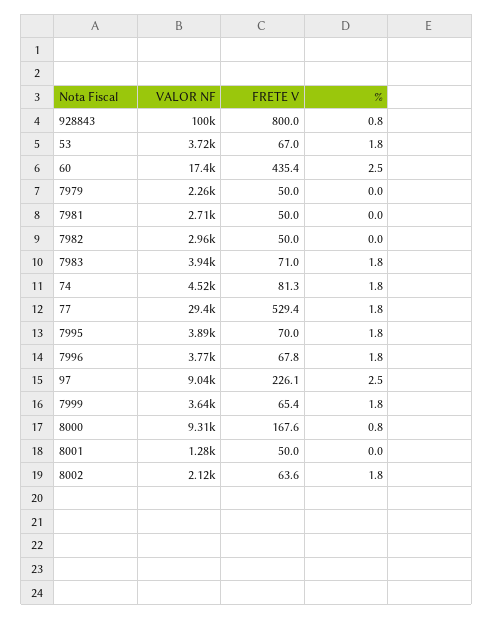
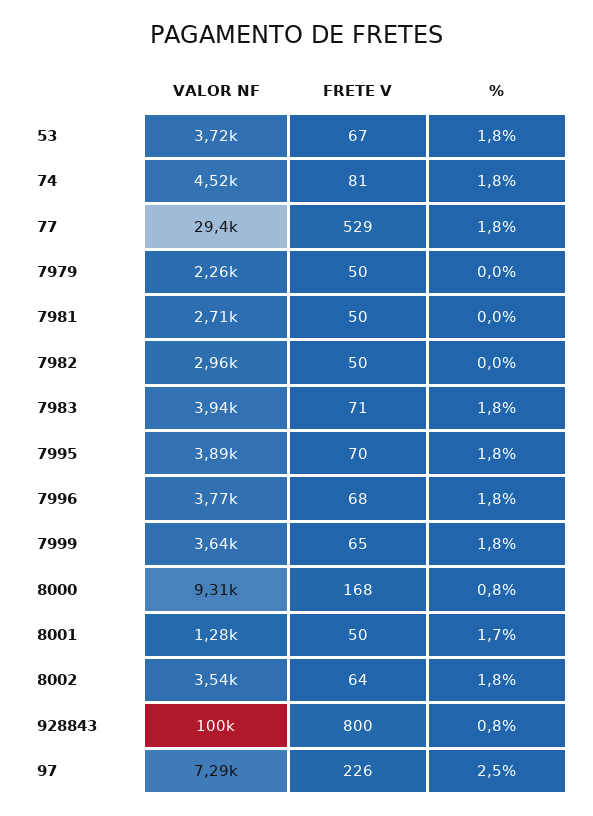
VALOR NF, 60: 17400 -> none
FRETE V, 60: 435.4 -> none
%, 60: 2.5 -> none
VALOR NF, 97: 9040 -> 7290
%, 8001: 0 -> 1.7
VALOR NF, 8002: 2120 -> 3540

